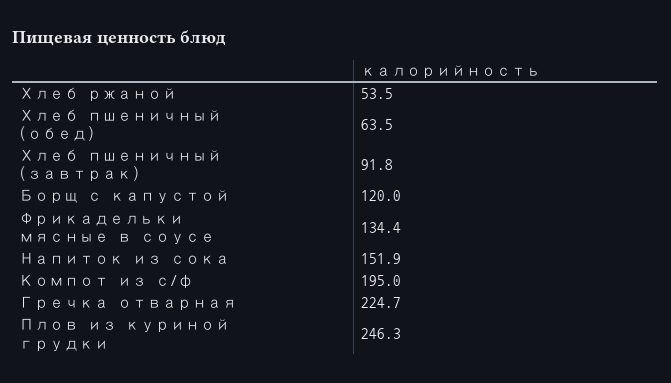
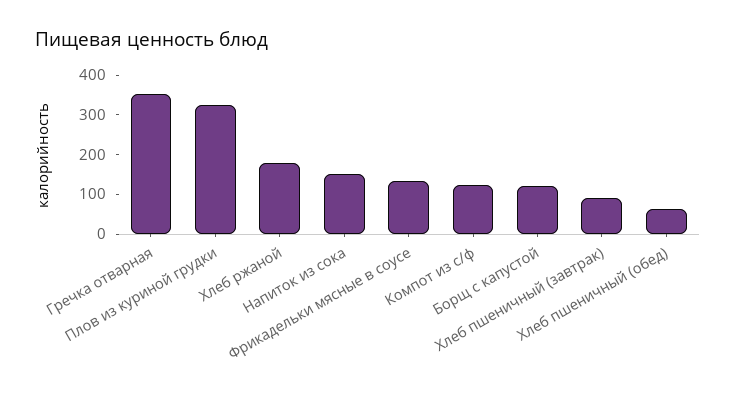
Хлеб ржаной: 53.5 -> 175
Компот из с/ф: 195 -> 125
Гречка отварная: 224.7 -> 350
Плов из куриной грудки: 246.3 -> 325

